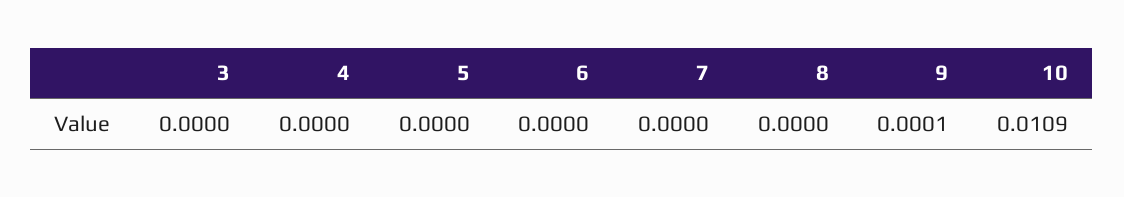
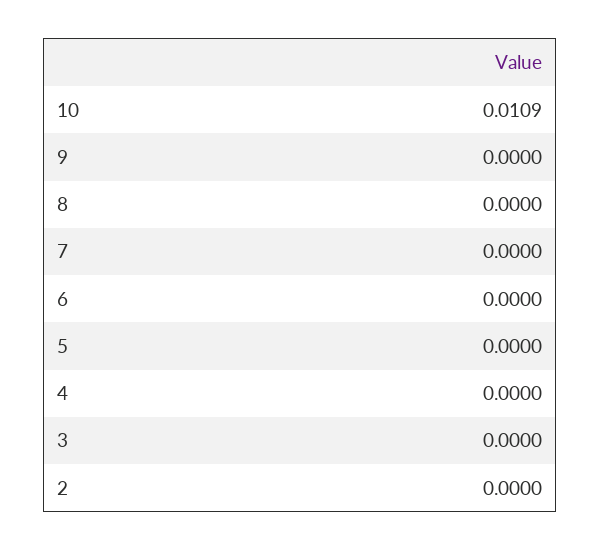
9: 0.0001 -> 0
2: none -> 0

